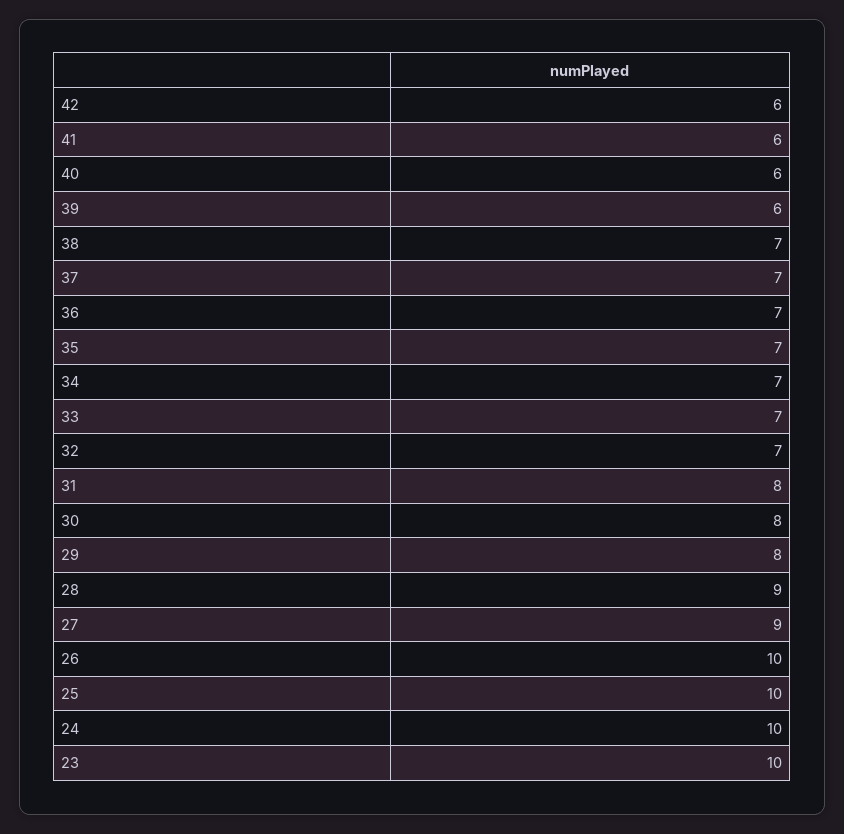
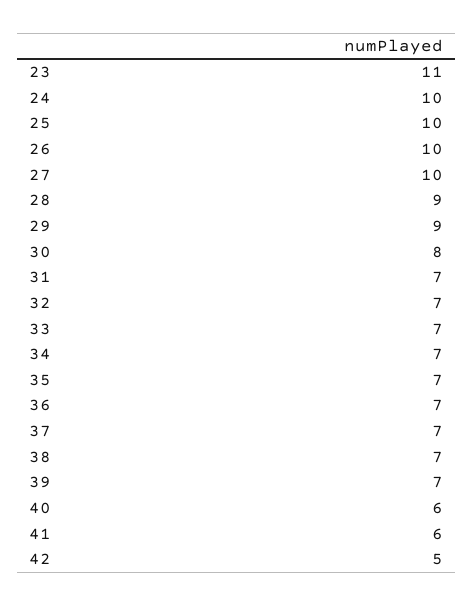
42: 6 -> 5
39: 6 -> 7
31: 8 -> 7
29: 8 -> 9
27: 9 -> 10
23: 10 -> 11

